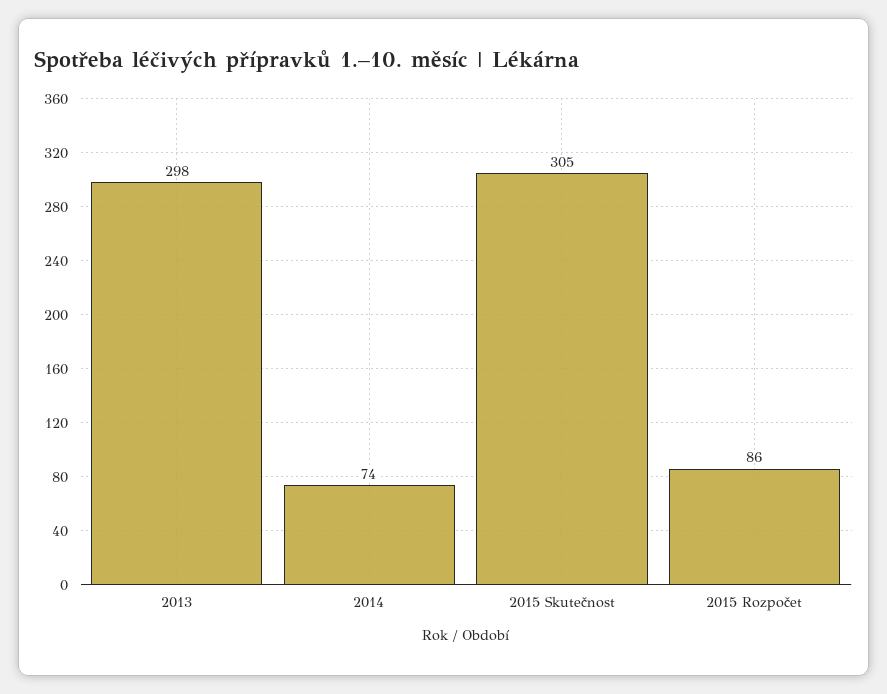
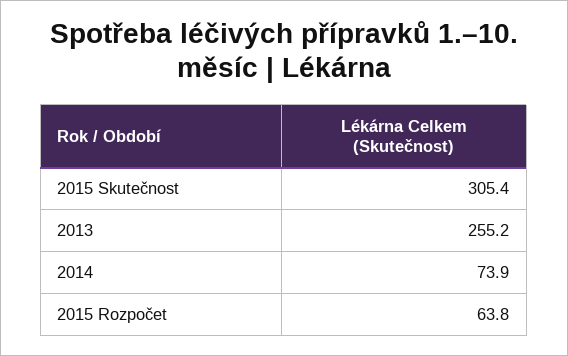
2013: 298 -> 255.2
2015 Rozpočet: 86 -> 63.8

